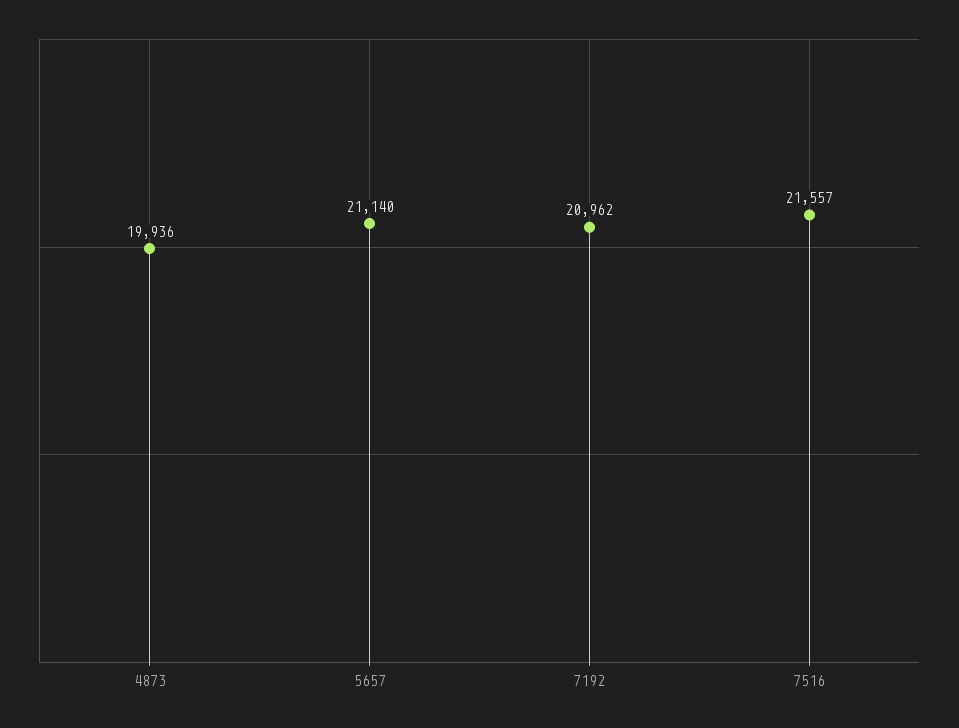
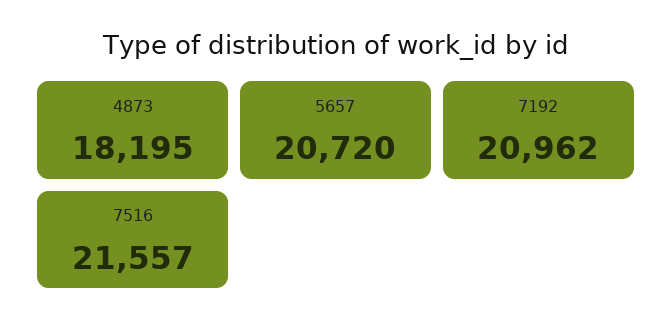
4873: 19936 -> 18195
5657: 21140 -> 20720

